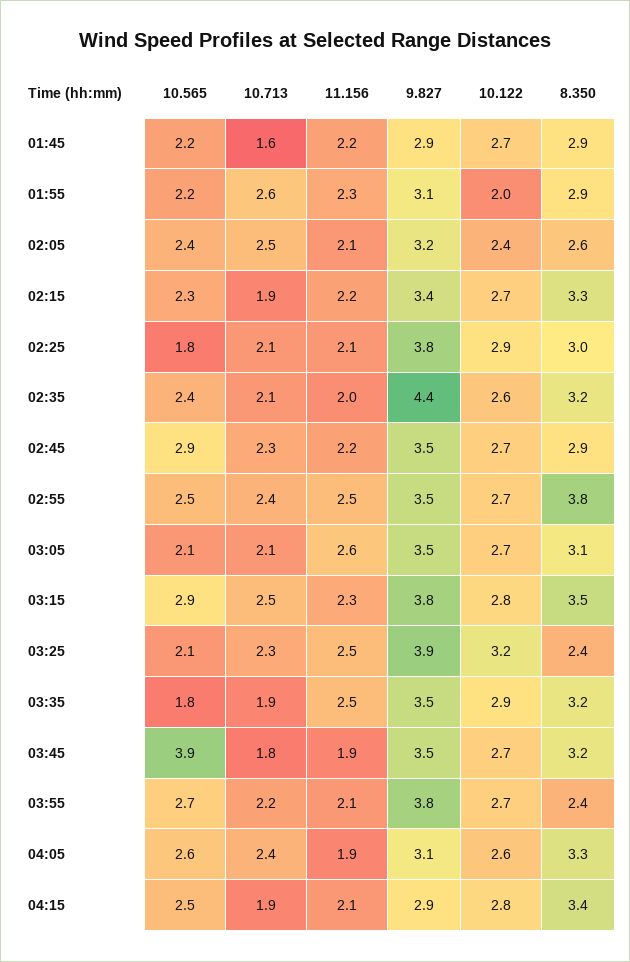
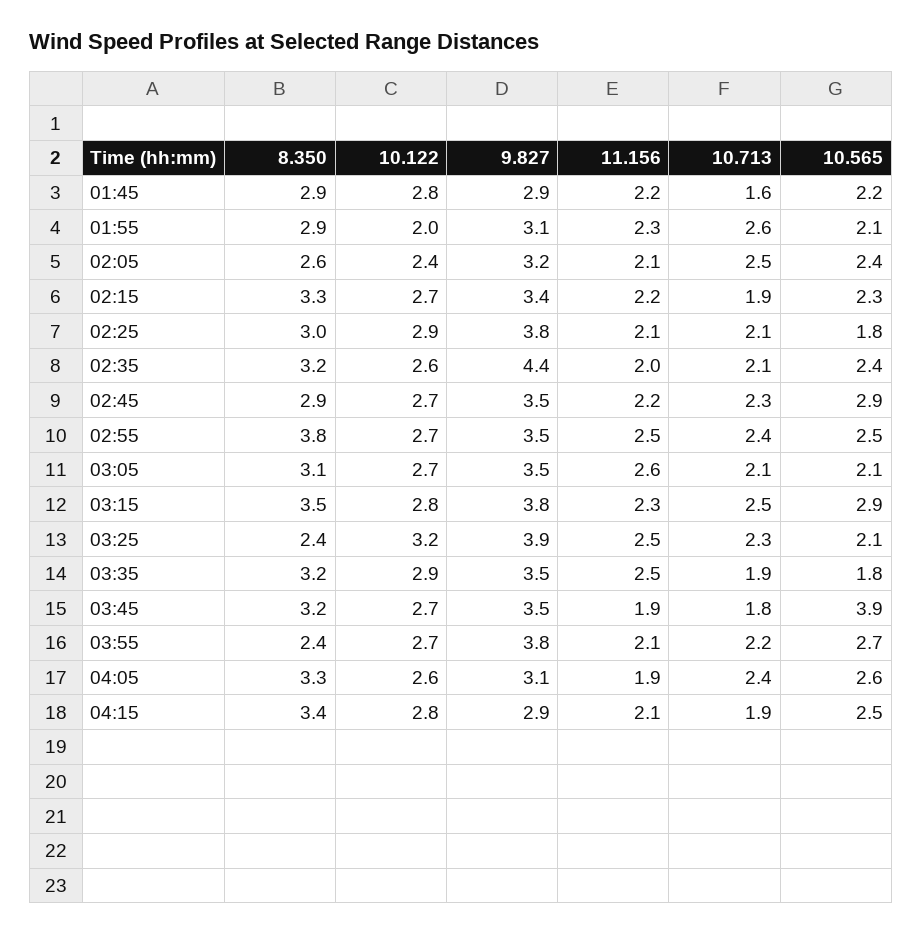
10.122, 01:45: 2.7 -> 2.8
10.565, 01:55: 2.2 -> 2.1

